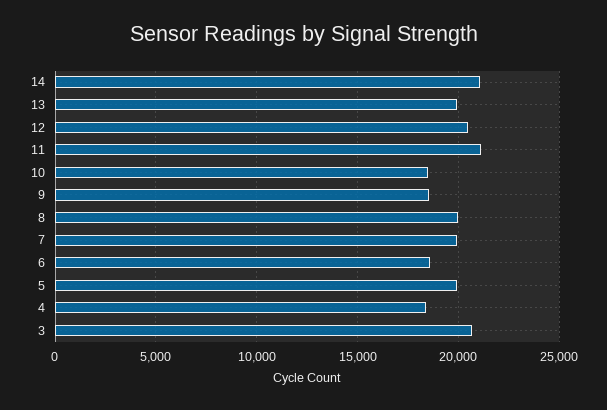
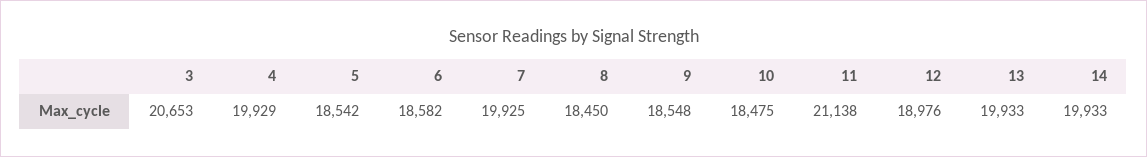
14: 21000 -> 19933
12: 20500 -> 18976
8: 20000 -> 18450
5: 20000 -> 18542
4: 18500 -> 19929

